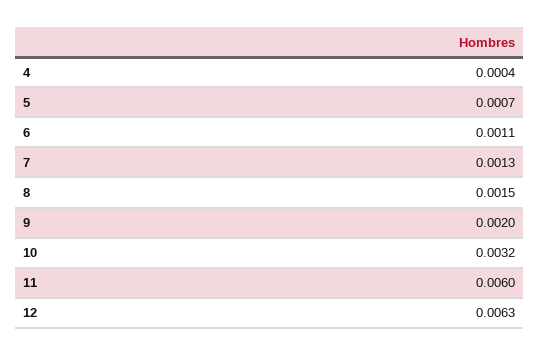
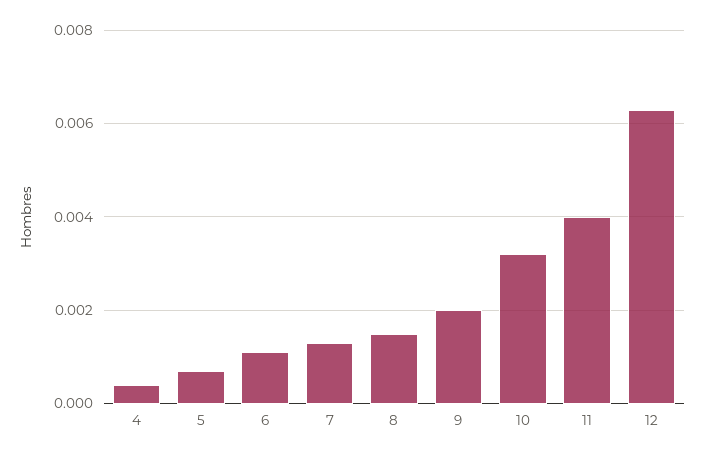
11: 0.006 -> 0.004

